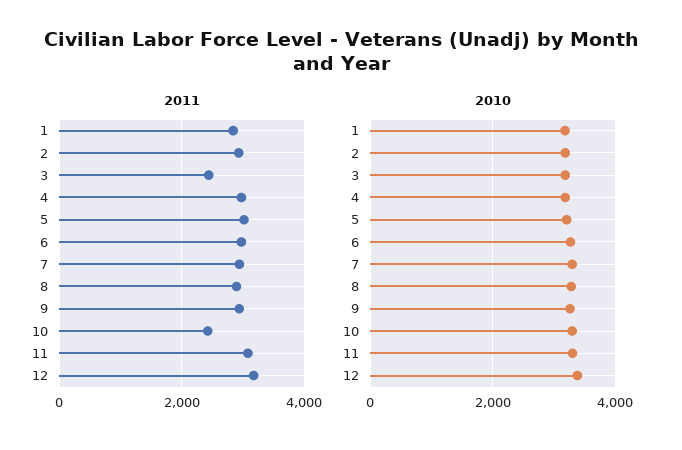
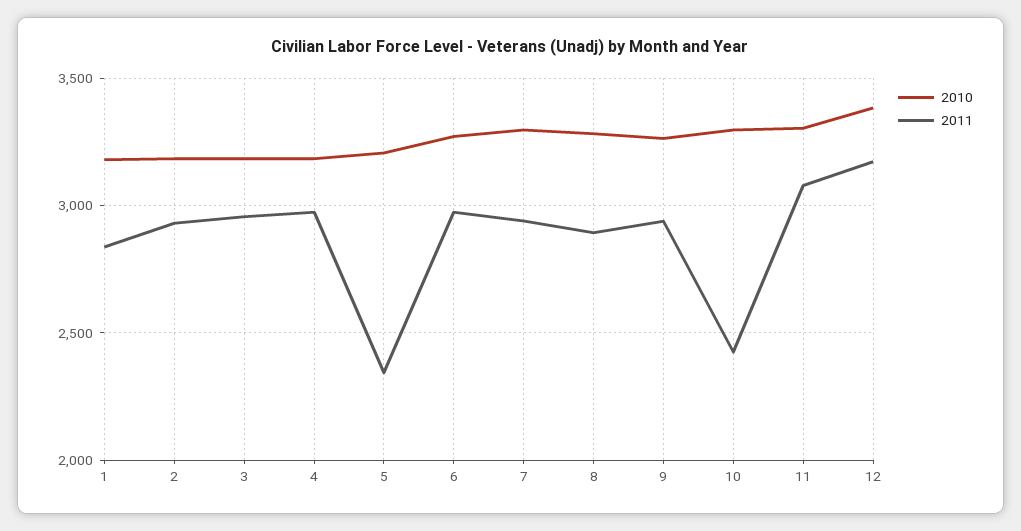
2011, 3: 2400 -> 2950
2011, 5: 3000 -> 2350

